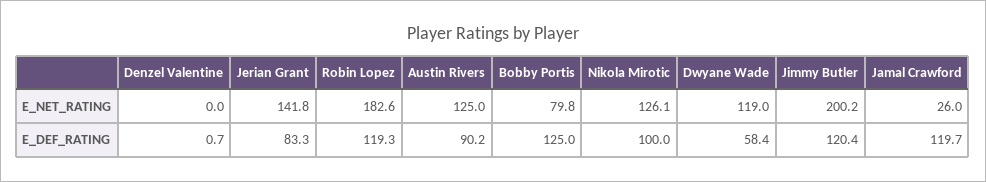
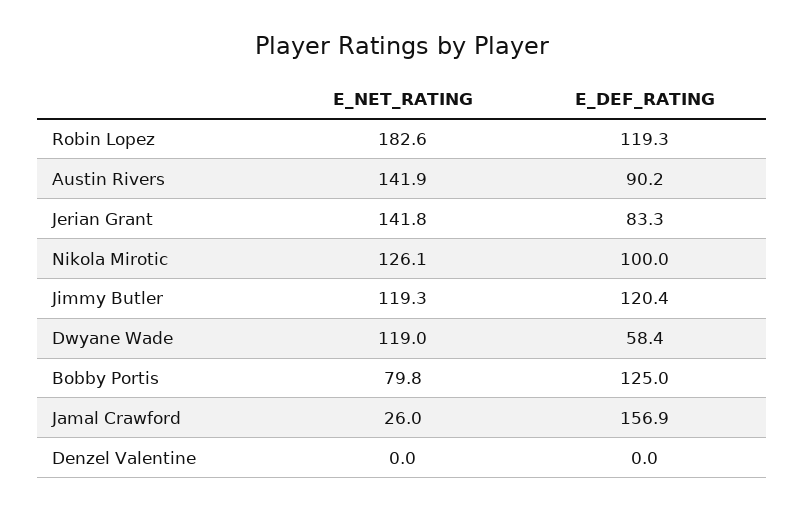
Austin Rivers, E_NET_RATING: 125 -> 141.9
Jimmy Butler, E_NET_RATING: 200.2 -> 119.3
Denzel Valentine, E_DEF_RATING: 0.7 -> 0
Jamal Crawford, E_DEF_RATING: 119.7 -> 156.9

